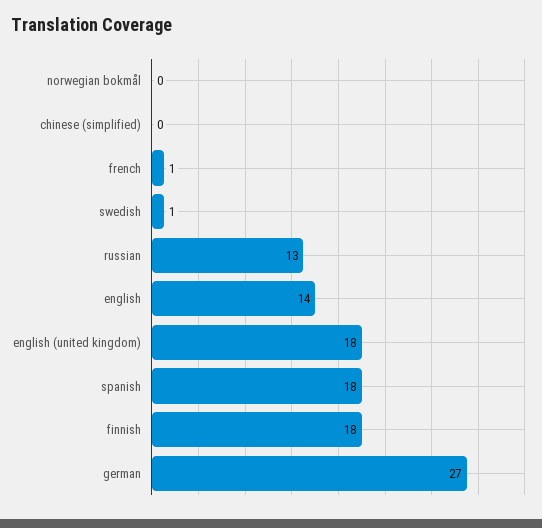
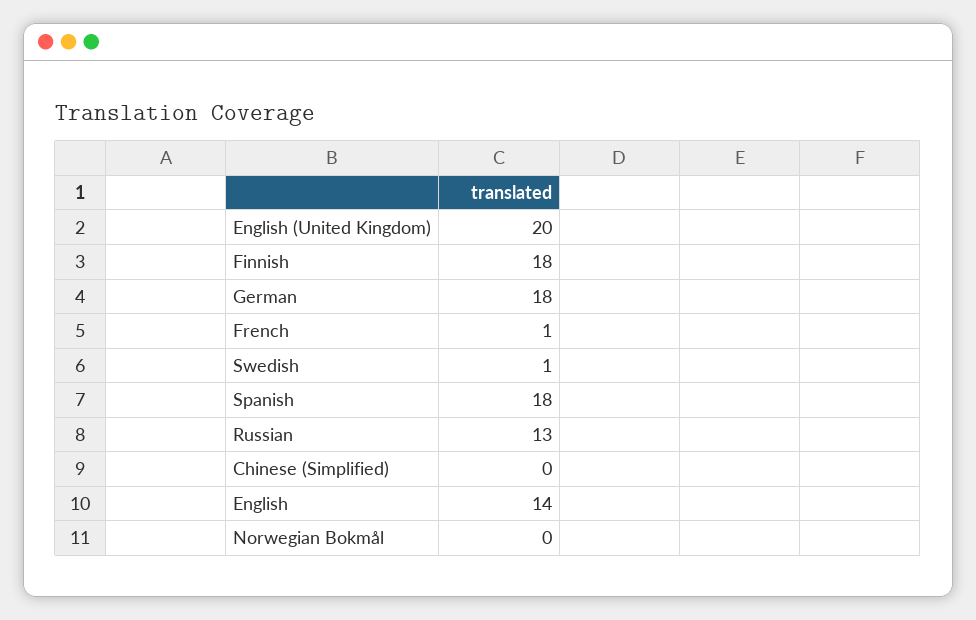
english (united kingdom): 18 -> 20
german: 27 -> 18

